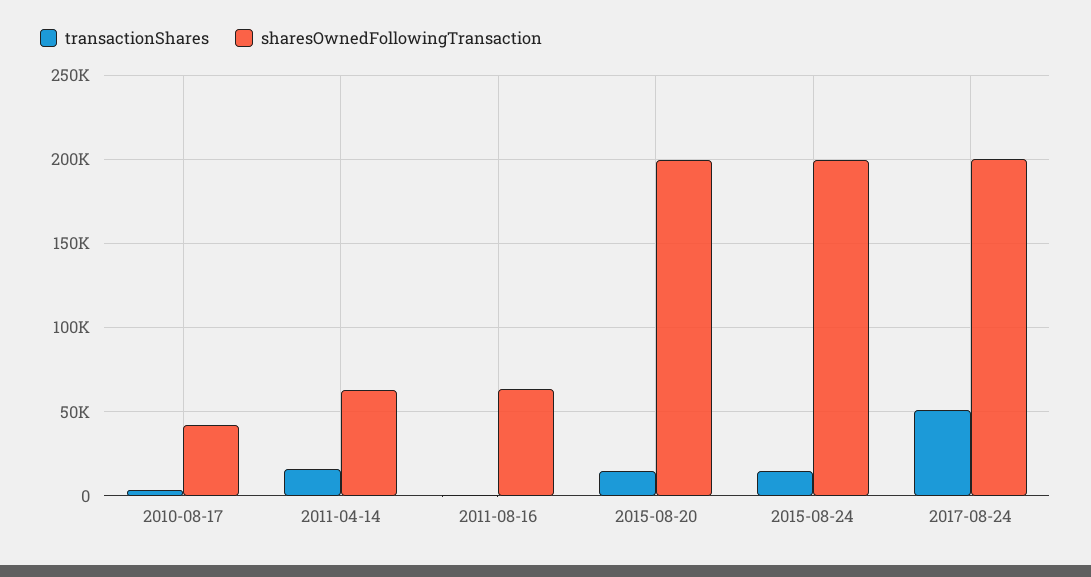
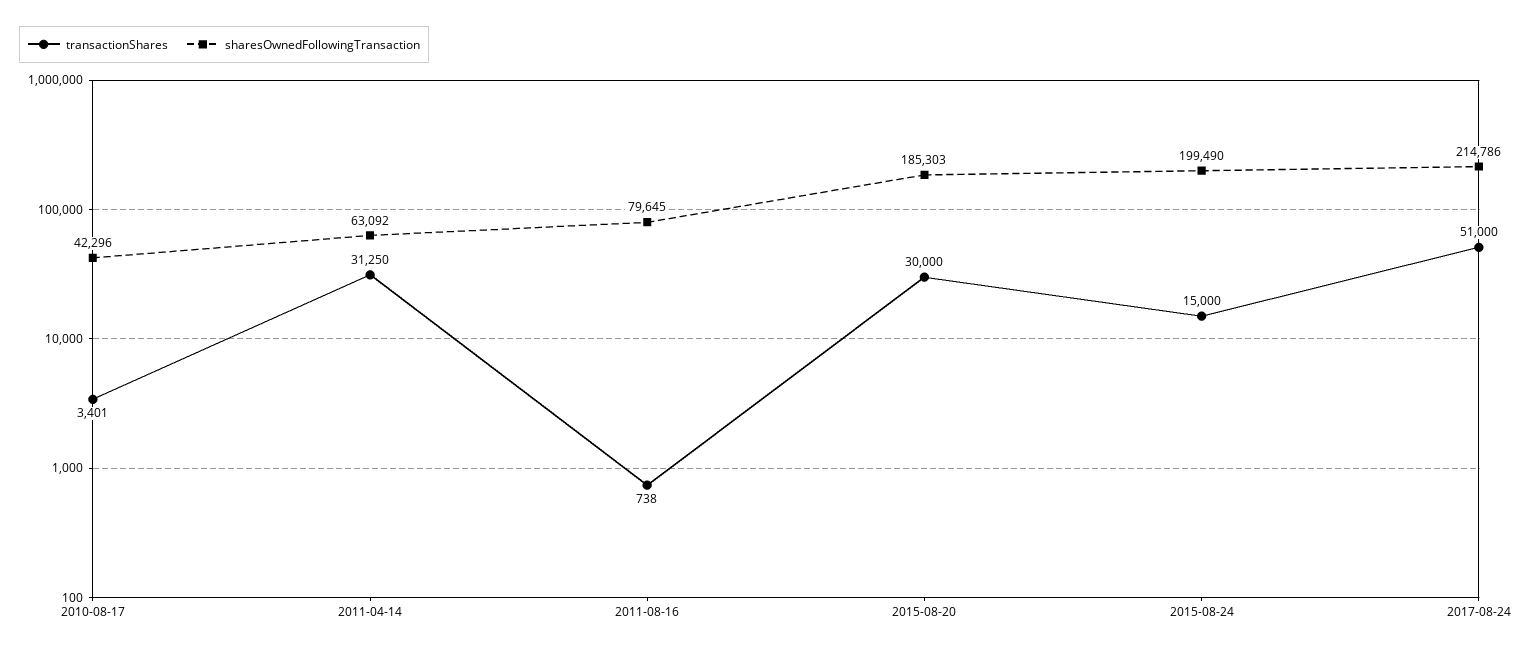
transactionShares, 2011-04-14: 15000 -> 31250
sharesOwnedFollowingTransaction, 2011-08-16: 65000 -> 79645
transactionShares, 2015-08-20: 15000 -> 30000
sharesOwnedFollowingTransaction, 2015-08-20: 200000 -> 185303
sharesOwnedFollowingTransaction, 2017-08-24: 200000 -> 214786

